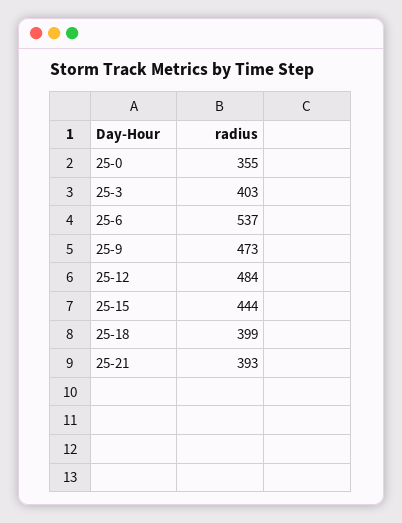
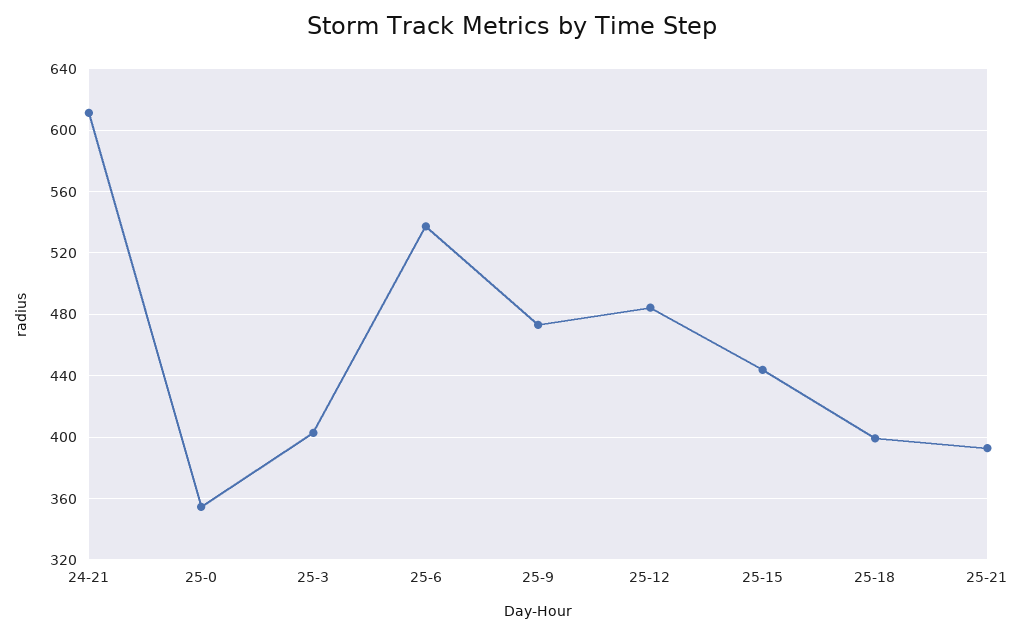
24-21: none -> 610

